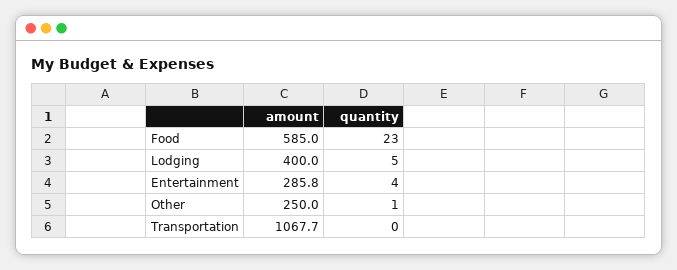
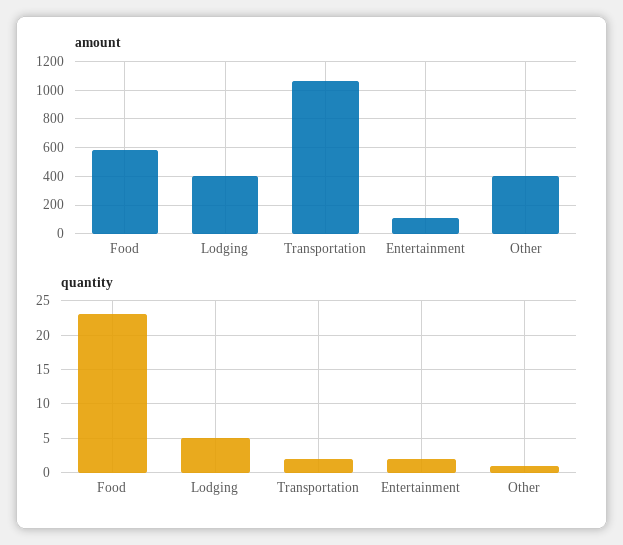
amount, Entertainment: 285.8 -> 100
quantity, Entertainment: 4 -> 2
amount, Other: 250 -> 400
quantity, Transportation: 0 -> 2

